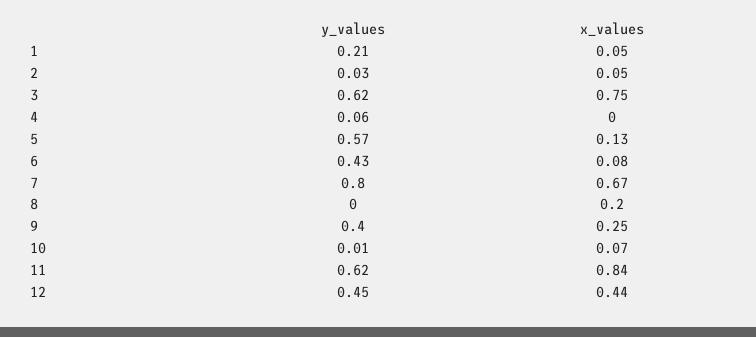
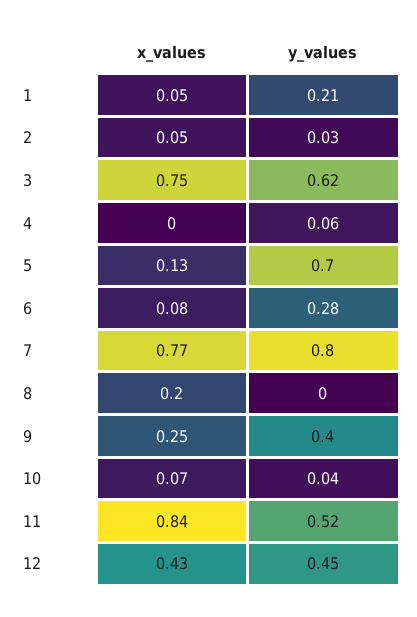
y_values, 5: 0.57 -> 0.7
y_values, 6: 0.43 -> 0.28
x_values, 7: 0.67 -> 0.77
y_values, 10: 0.01 -> 0.04
y_values, 11: 0.62 -> 0.52
x_values, 12: 0.44 -> 0.43

